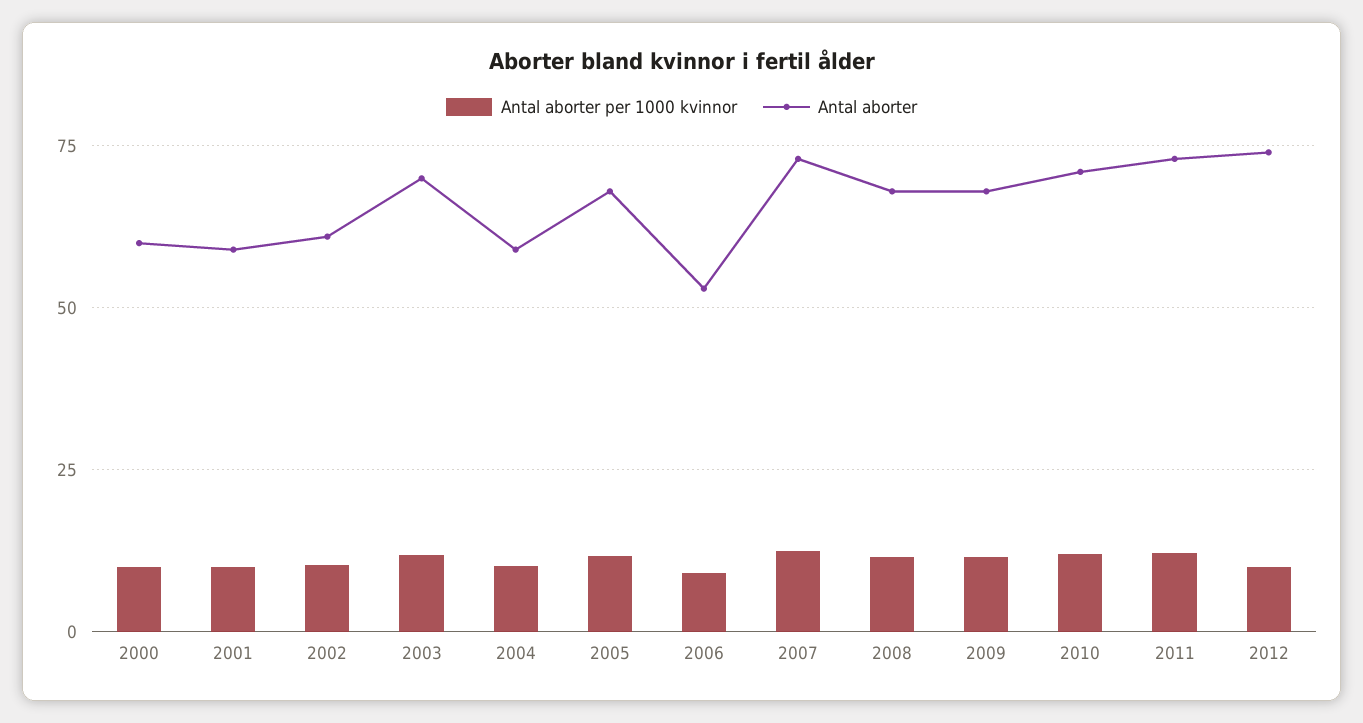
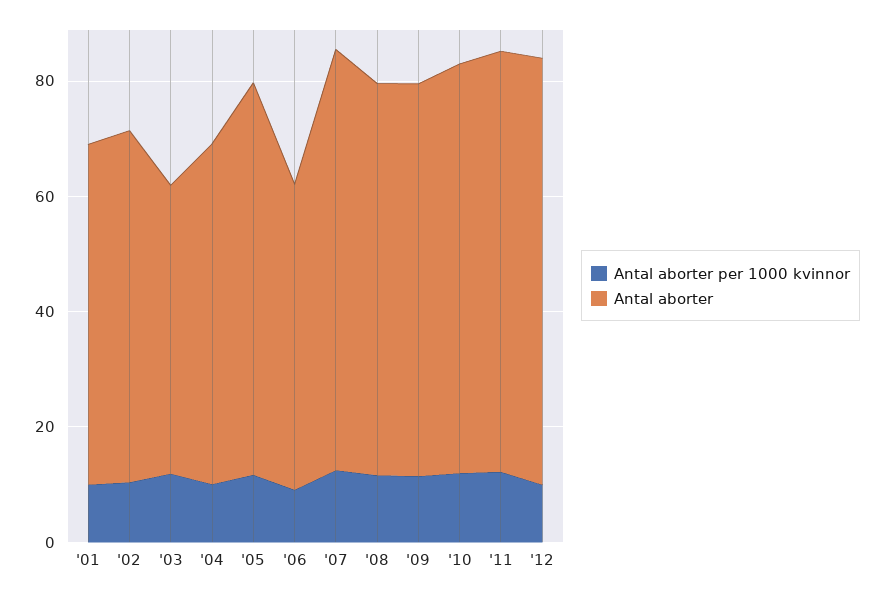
Antal aborter per 1000 kvinnor, 2000: 10 -> none
Antal aborter, 2000: 60 -> none
Antal aborter, 2003: 70 -> 50

